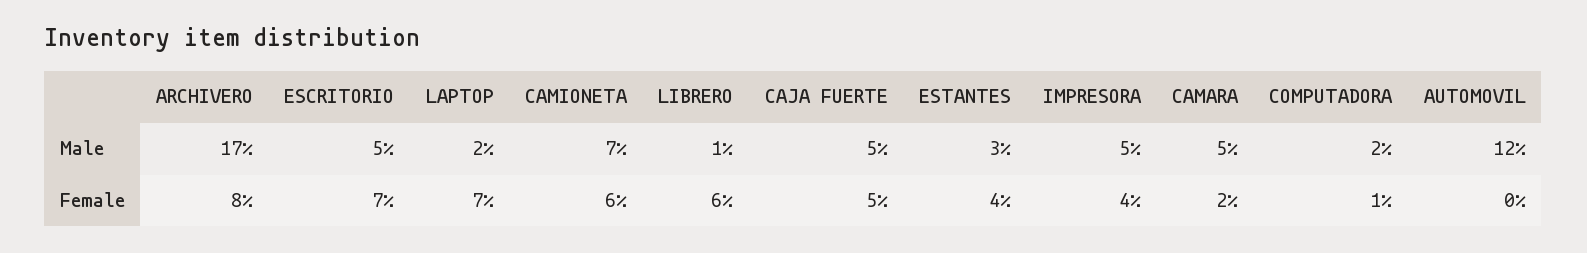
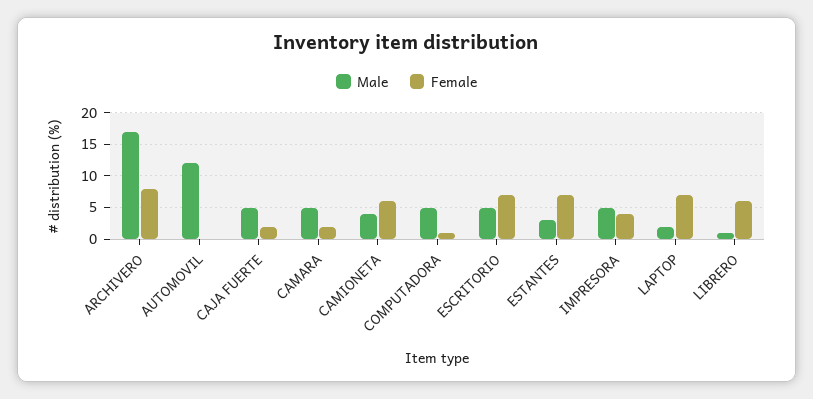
Male, CAMIONETA: 7 -> 4
Male, COMPUTADORA: 2 -> 5
Female, CAJA FUERTE: 5 -> 2
Female, ESTANTES: 4 -> 7

